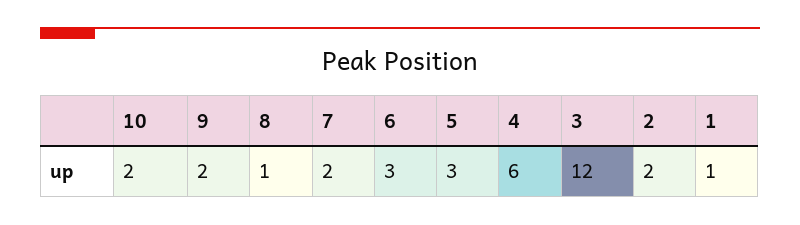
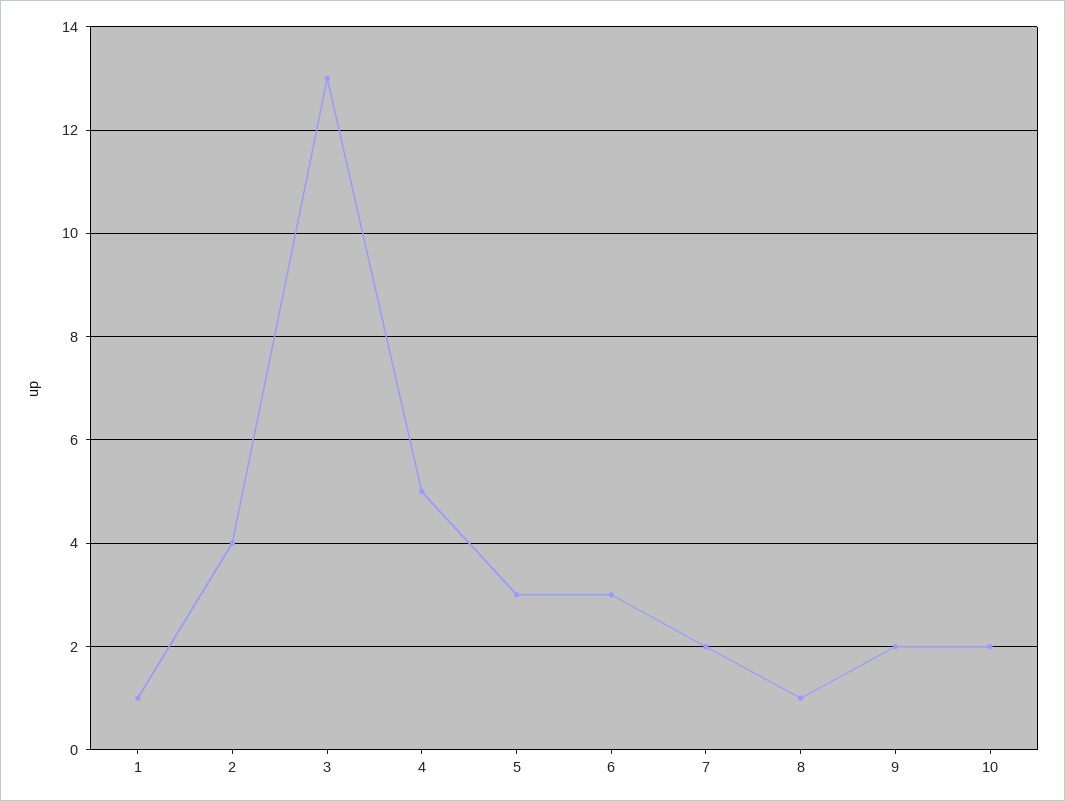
4: 6 -> 5
3: 12 -> 13
2: 2 -> 4

